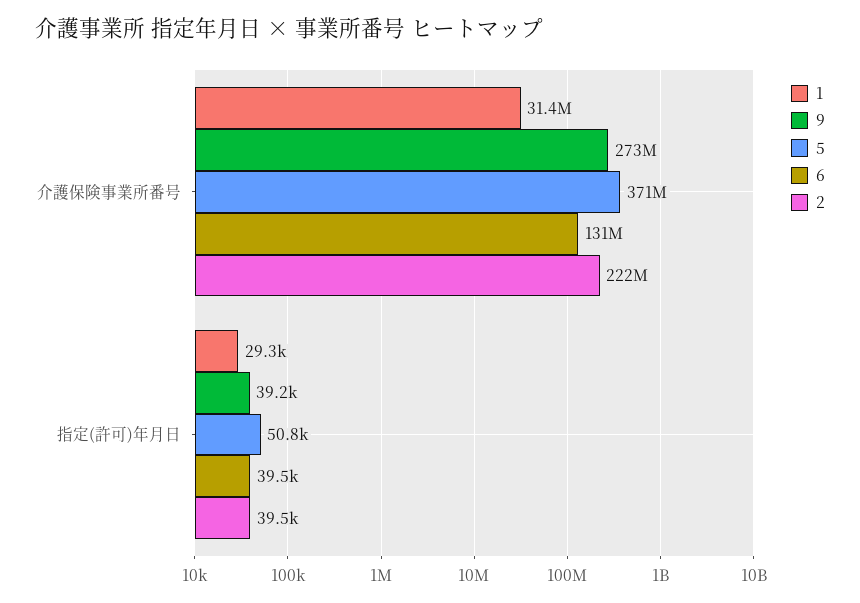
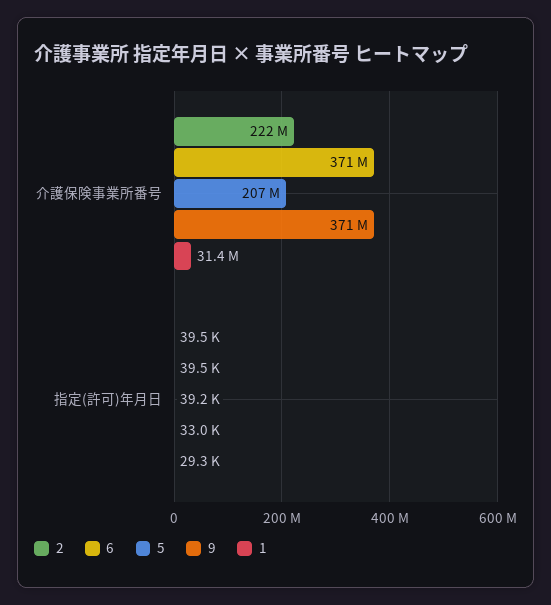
9, 介護保険事業所番号: 273000000 -> 371000000
5, 介護保険事業所番号: 371000000 -> 207000000
6, 介護保険事業所番号: 131000000 -> 371000000
9, 指定(許可)年月日: 39200 -> 33000
5, 指定(許可)年月日: 50800 -> 39200

